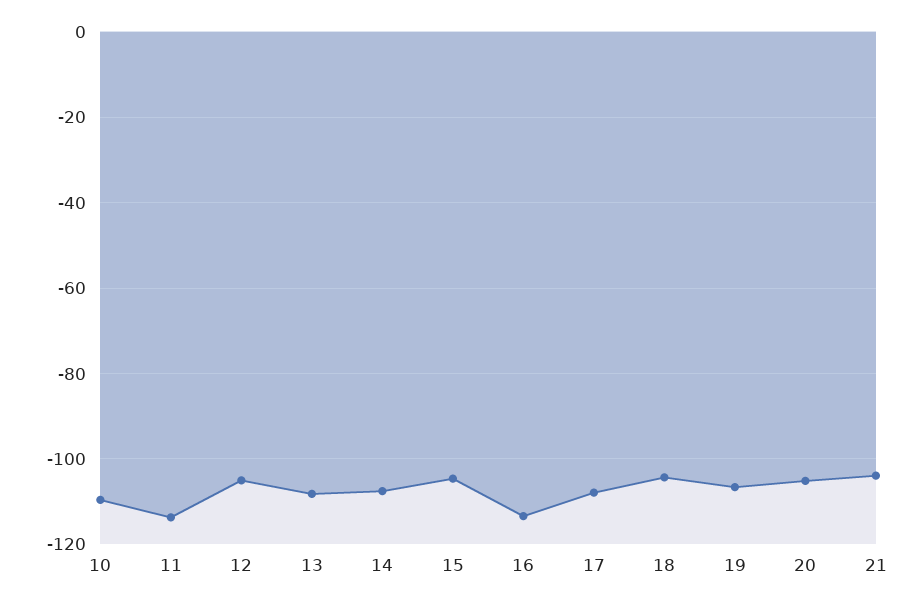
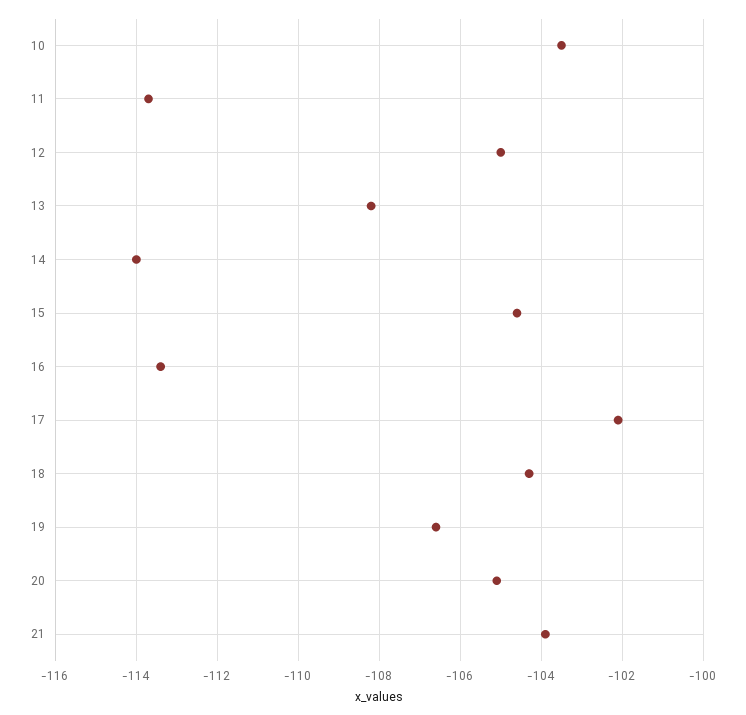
10: -110 -> -103.5
14: -108 -> -114
17: -108 -> -102

